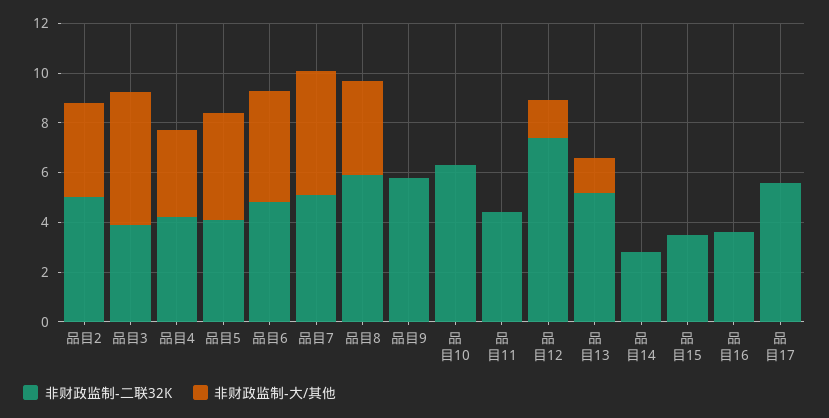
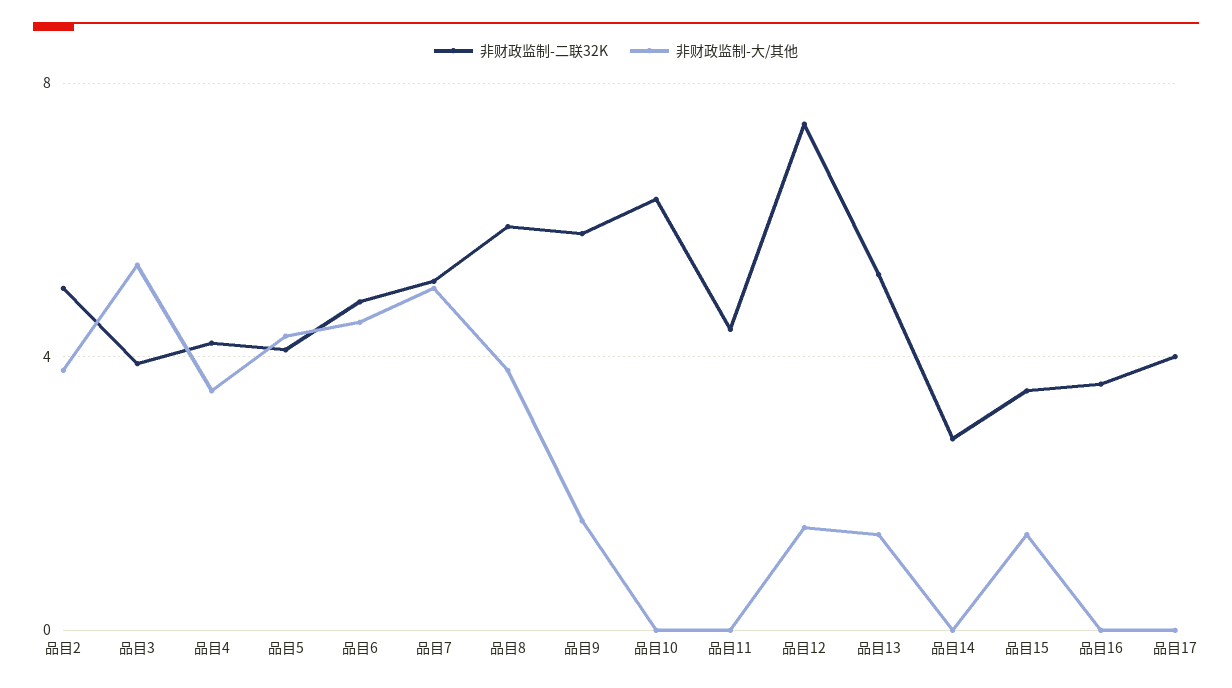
非财政监制-大/其他, 品目9: 0 -> 1.5
非财政监制-大/其他, 品目15: 0 -> 1.5
非财政监制-二联32K, 品目17: 5.5 -> 4

